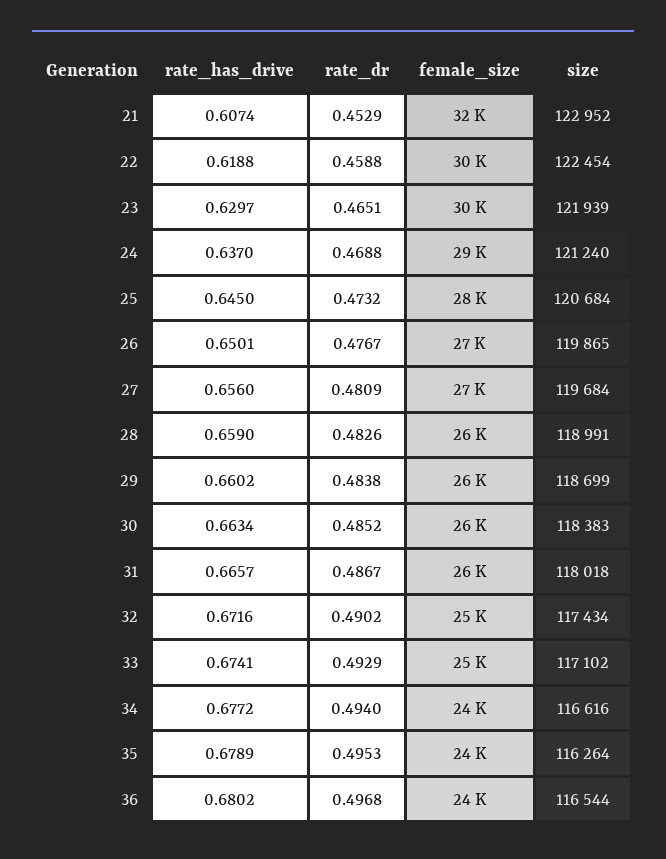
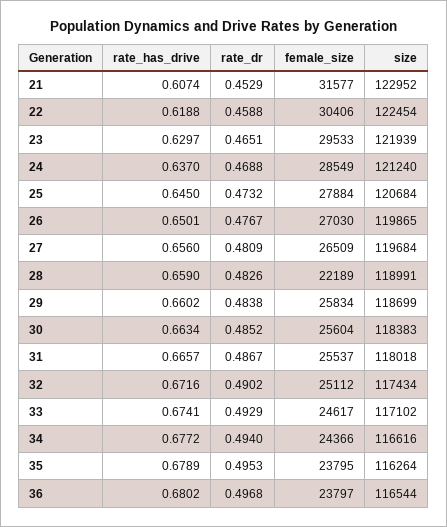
female_size, 28: 26000 -> 22189

